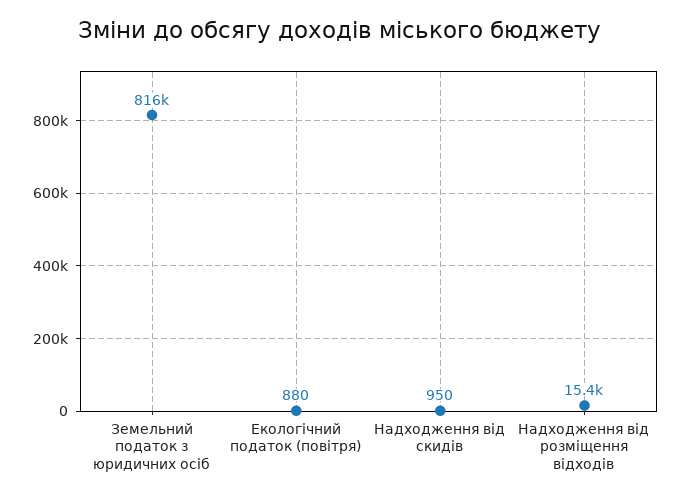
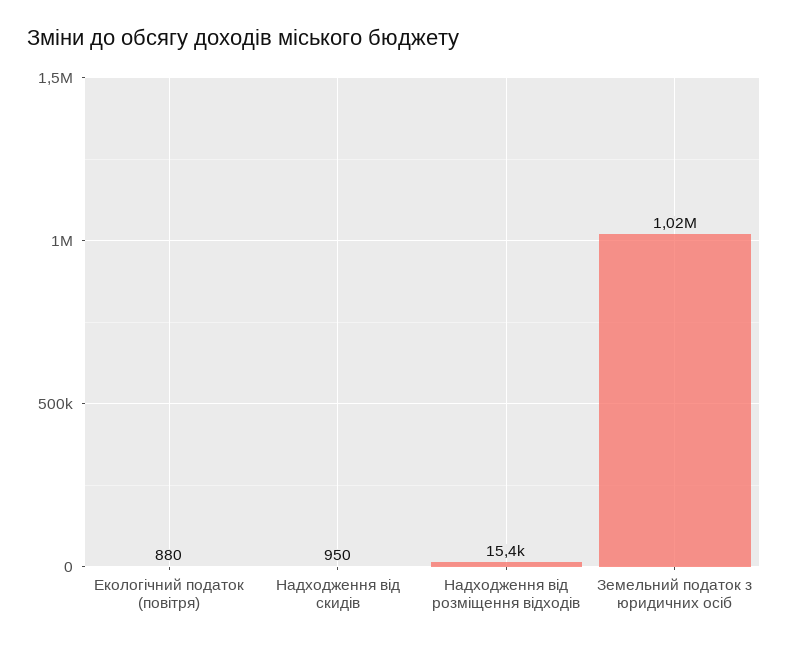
Земельний податок з юридичних осіб: 816000 -> 1020000

